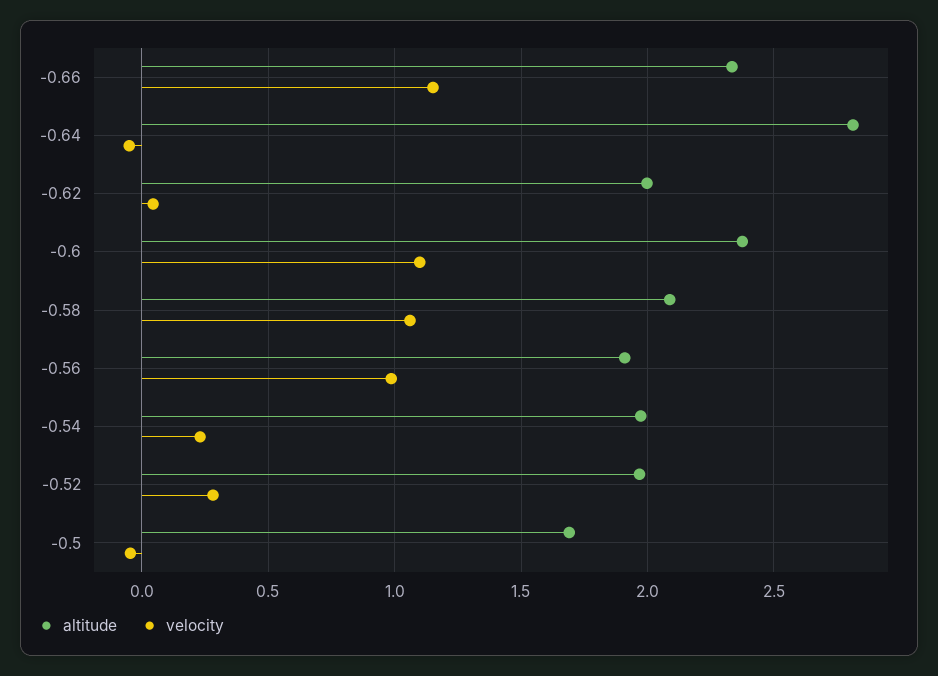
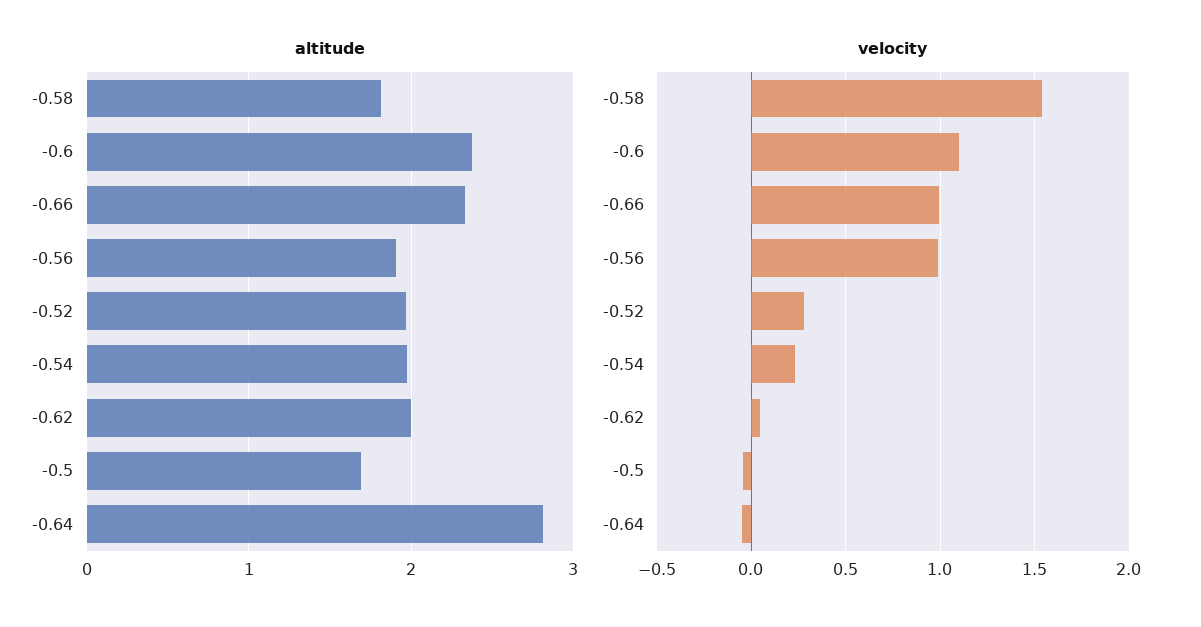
velocity, -0.66: 1.15 -> 1
altitude, -0.58: 2.1 -> 1.8
velocity, -0.58: 1.05 -> 1.55

